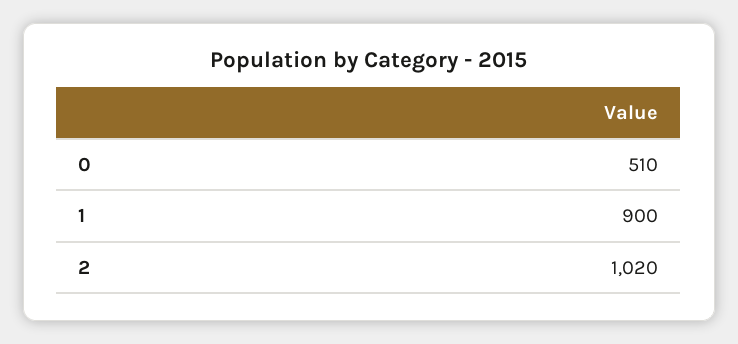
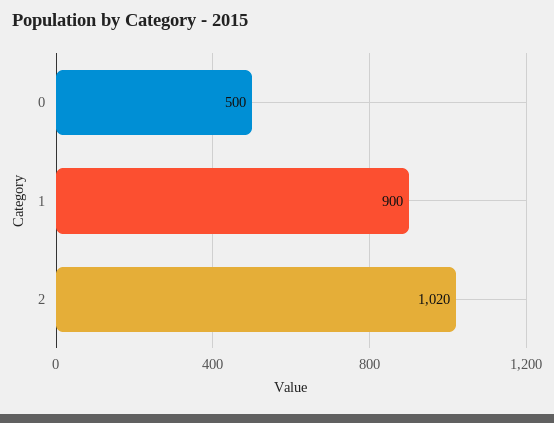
0: 510 -> 500

